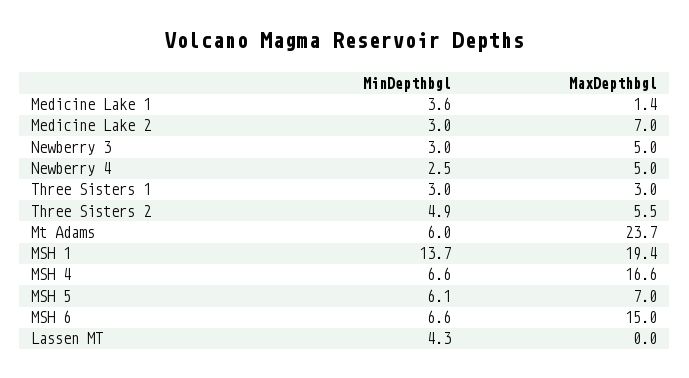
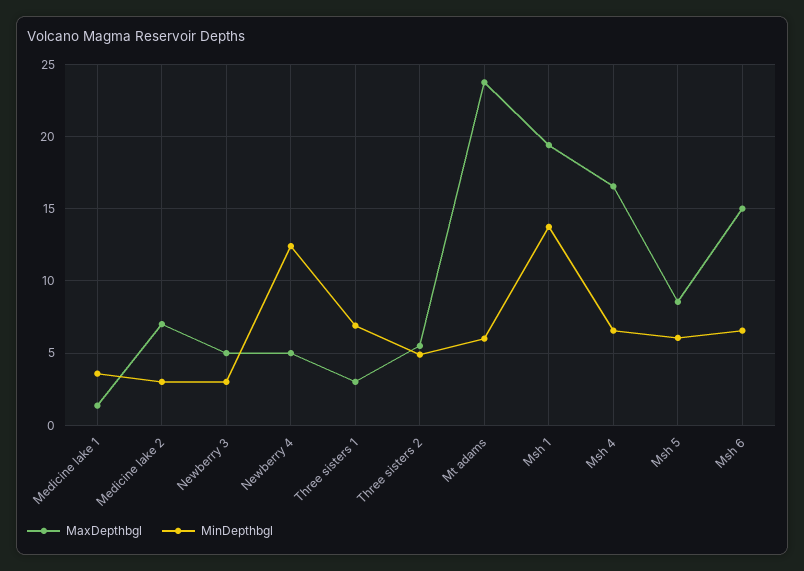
MinDepthbgl, Newberry 4: 2.5 -> 12.5
MinDepthbgl, Three Sisters 1: 3 -> 7
MaxDepthbgl, MSH 5: 7 -> 8.5
MinDepthbgl, Lassen MT: 4.3 -> none
MaxDepthbgl, Lassen MT: 0 -> none

